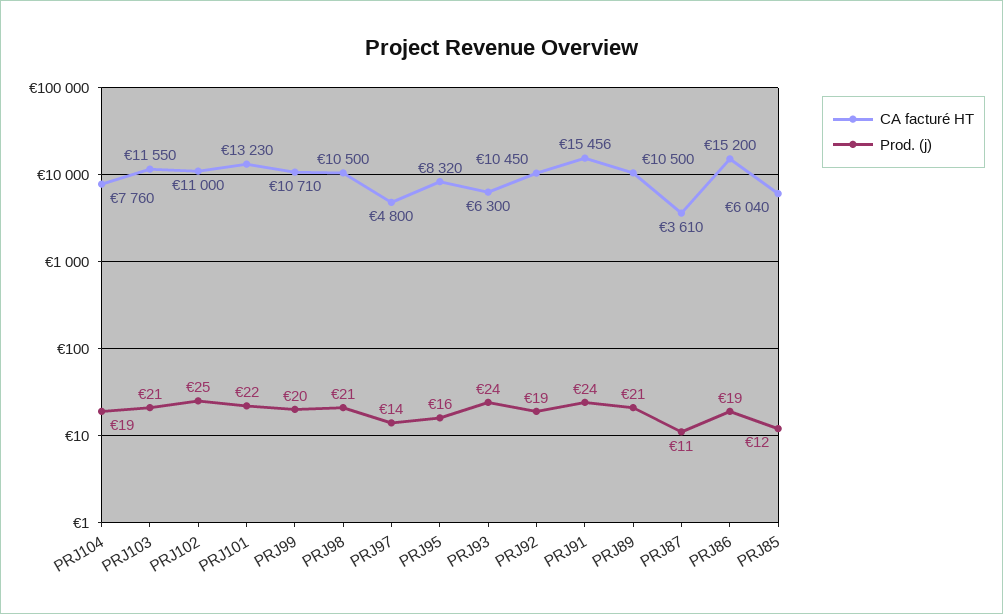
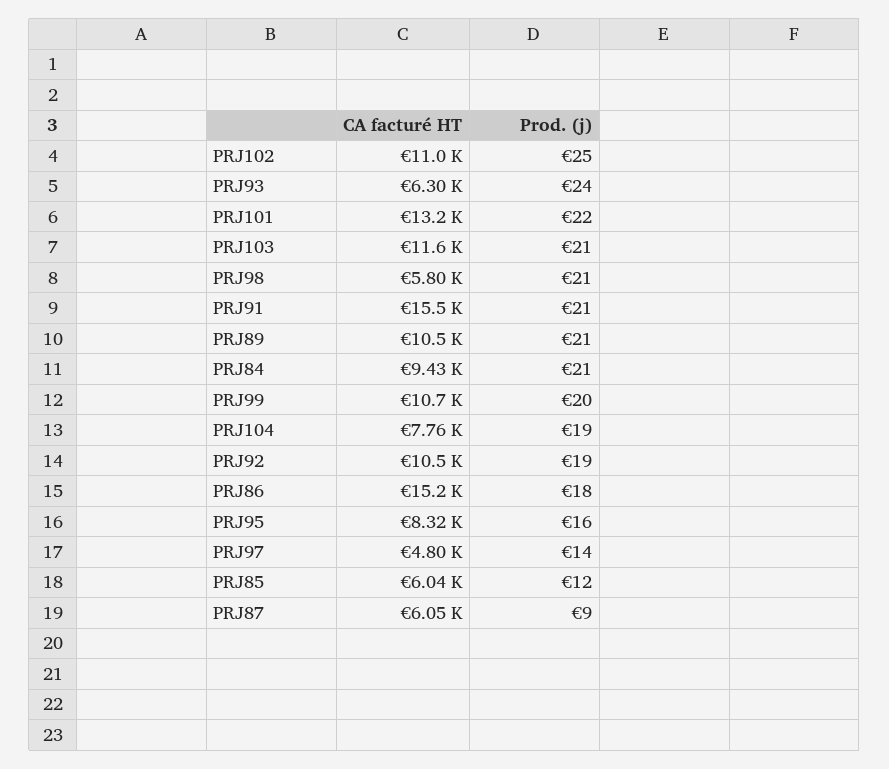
CA facturé HT, PRJ98: 10500 -> 5800
Prod. (j), PRJ91: 24 -> 21
CA facturé HT, PRJ87: 3610 -> 6050
Prod. (j), PRJ87: 11 -> 9
Prod. (j), PRJ86: 19 -> 18
CA facturé HT, PRJ84: none -> 9430
Prod. (j), PRJ84: none -> 21

